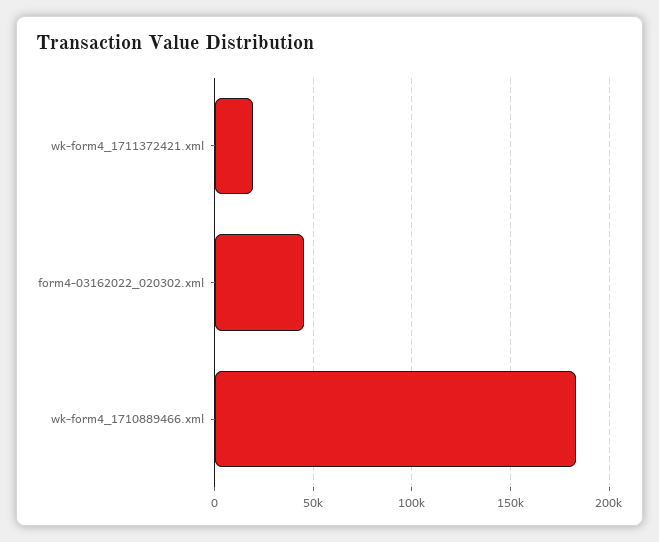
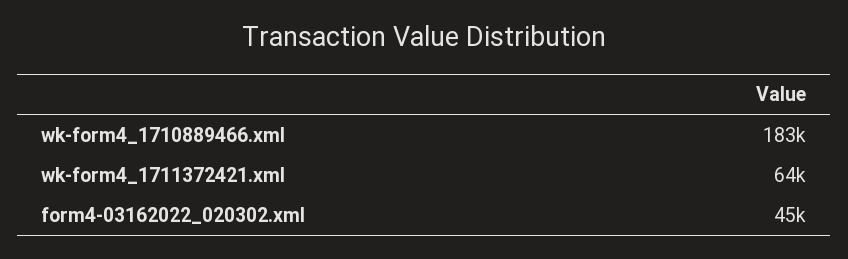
wk-form4_1711372421.xml: 20000 -> 64000

